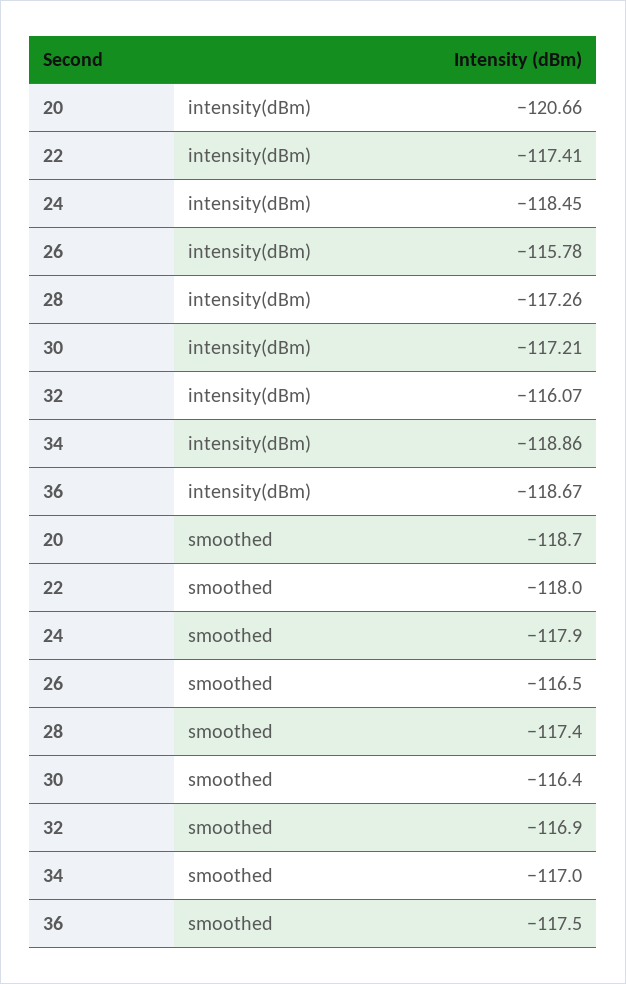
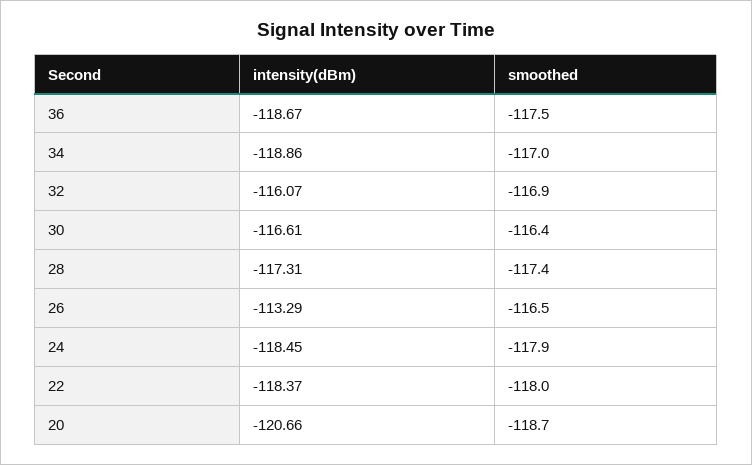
22, intensity(dBm): -117.41 -> -118.37
26, intensity(dBm): -115.78 -> -113.29
28, intensity(dBm): -117.26 -> -117.31
30, intensity(dBm): -117.21 -> -116.61

